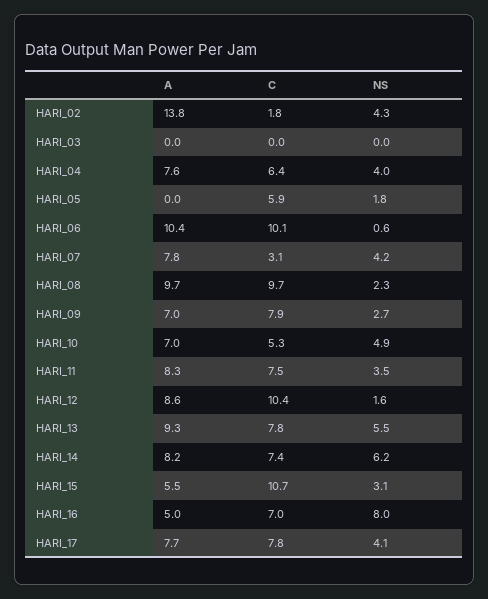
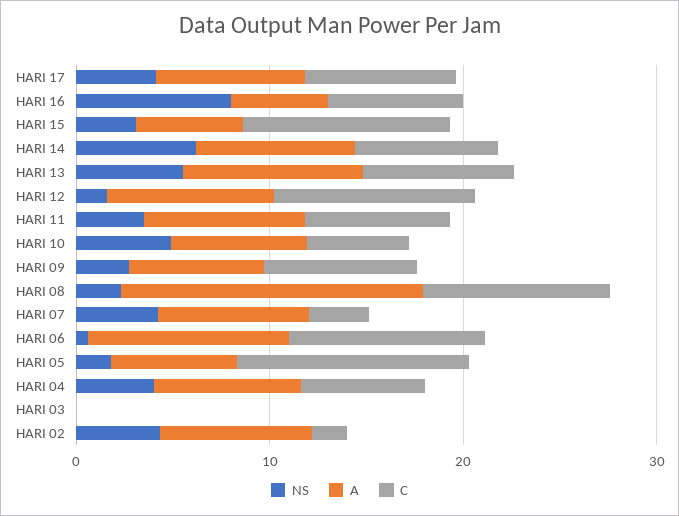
A, HARI_02: 13.8 -> 8
A, HARI_05: 0 -> 6
C, HARI_05: 5.9 -> 12
A, HARI_08: 9.7 -> 16

